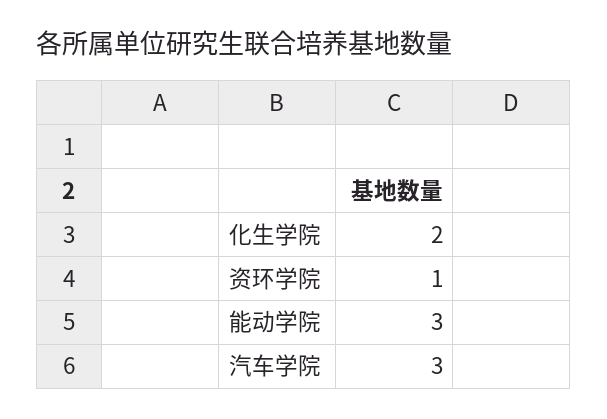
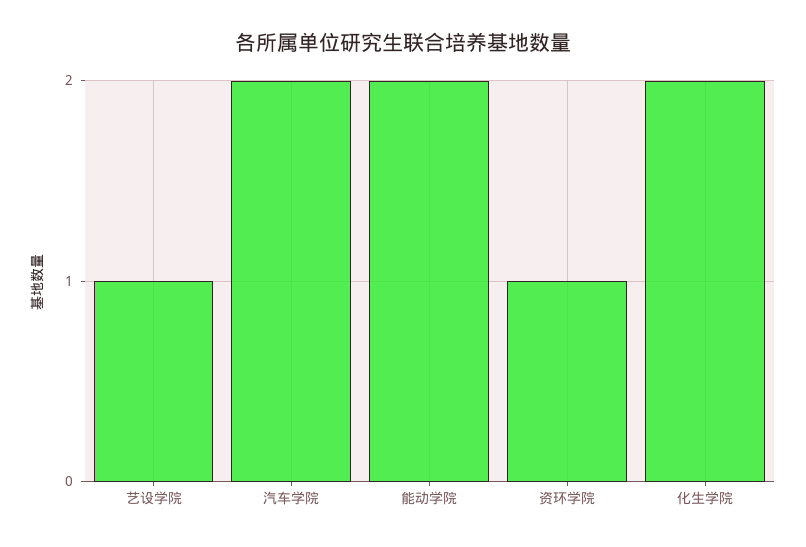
能动学院: 3 -> 2
汽车学院: 3 -> 2
艺设学院: none -> 1

